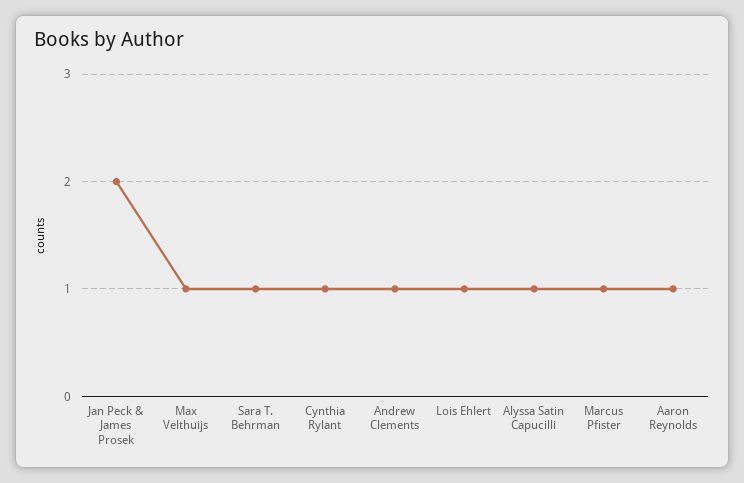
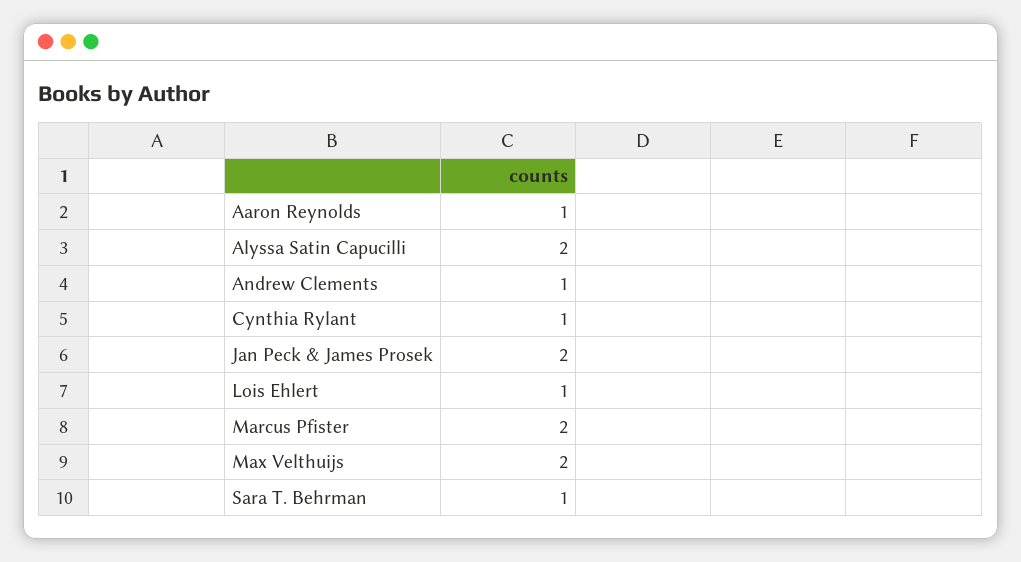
Max Velthuijs: 1 -> 2
Alyssa Satin Capucilli: 1 -> 2
Marcus Pfister: 1 -> 2

